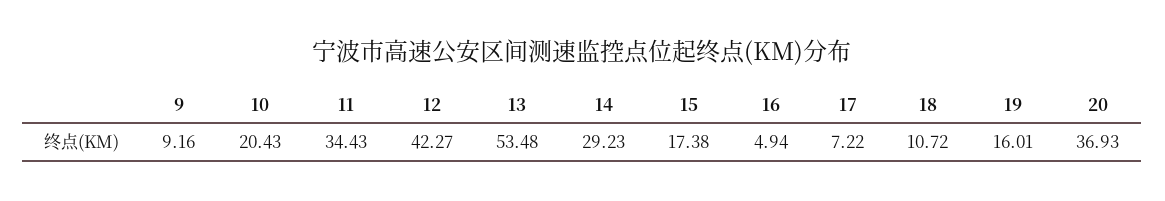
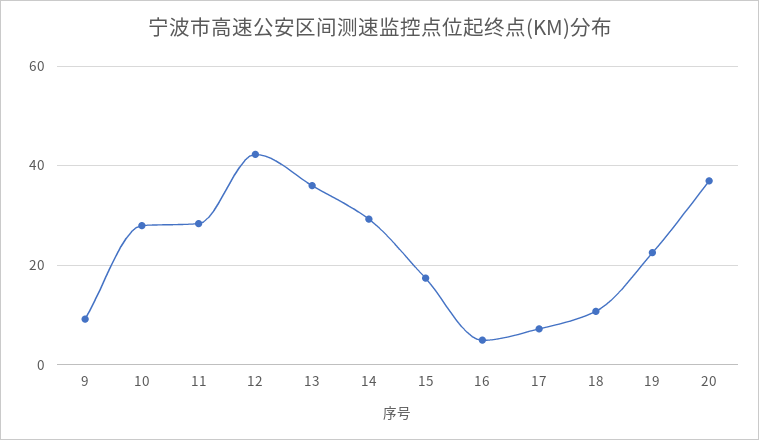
10: 20.43 -> 28
11: 34.43 -> 28
13: 53.48 -> 36
19: 16.01 -> 22

